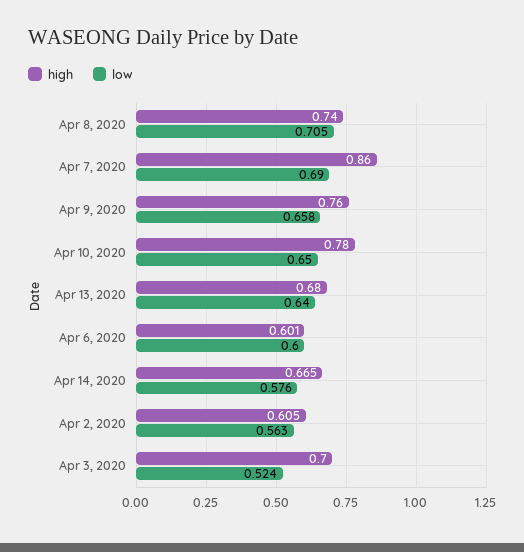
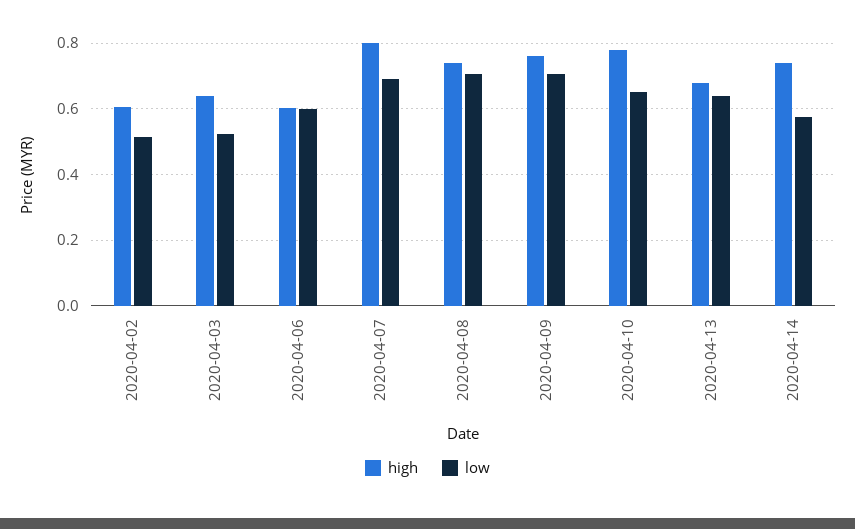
high, Apr 7, 2020: 0.86 -> 0.8
low, Apr 9, 2020: 0.658 -> 0.7
high, Apr 14, 2020: 0.665 -> 0.74
low, Apr 2, 2020: 0.563 -> 0.52
high, Apr 3, 2020: 0.7 -> 0.64

